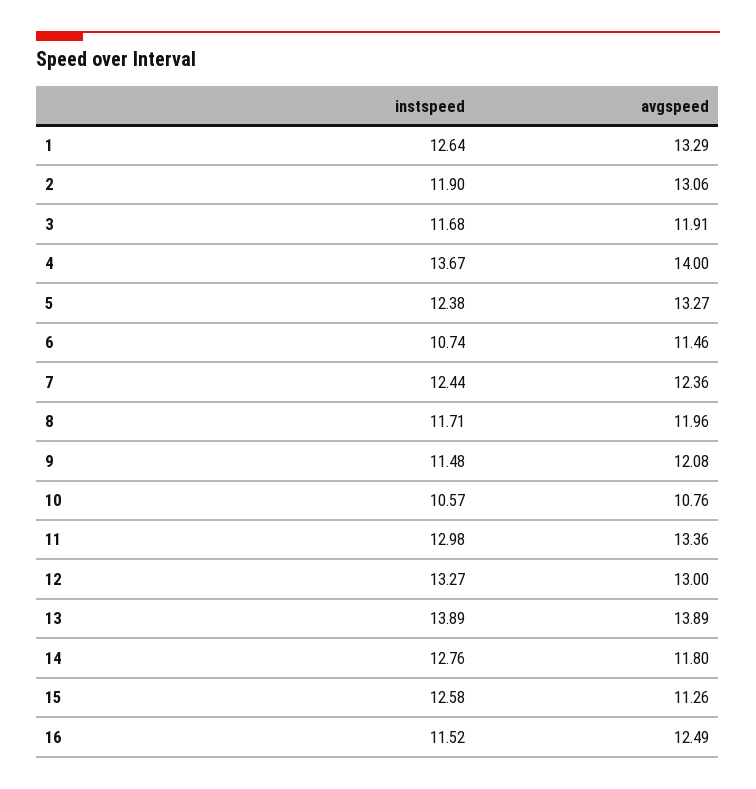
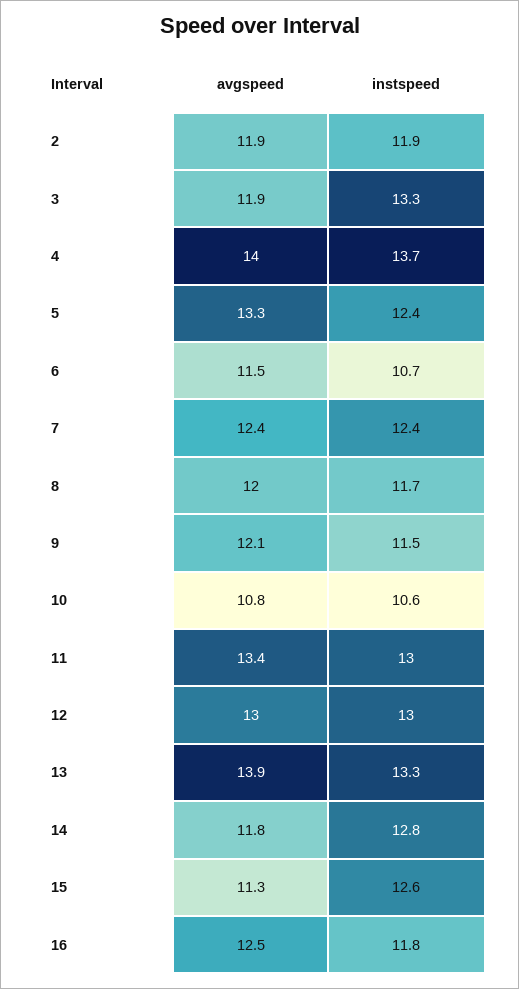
instspeed, 1: 12.64 -> none
avgspeed, 1: 13.29 -> none
avgspeed, 2: 13.06 -> 11.9
instspeed, 3: 11.68 -> 13.3
instspeed, 12: 13.27 -> 13
instspeed, 13: 13.89 -> 13.3
instspeed, 16: 11.52 -> 11.8

